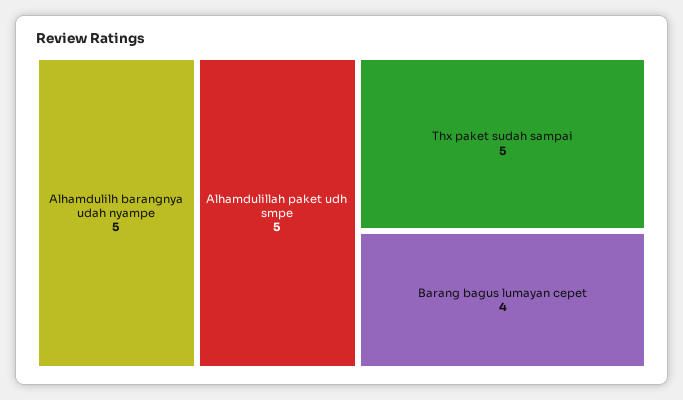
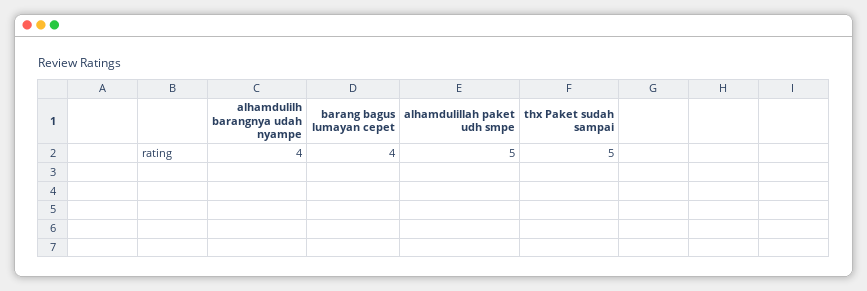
Alhamdulilh barangnya udah nyampe: 5 -> 4

